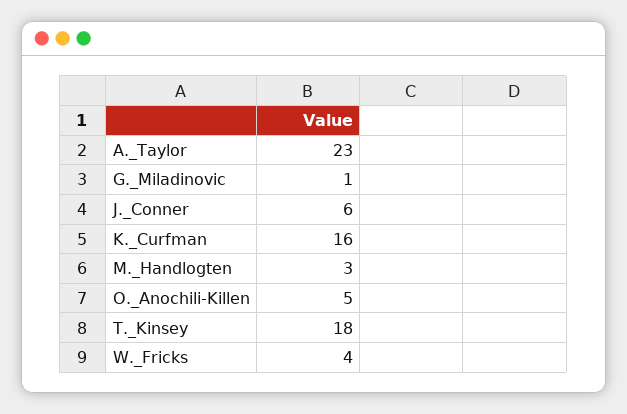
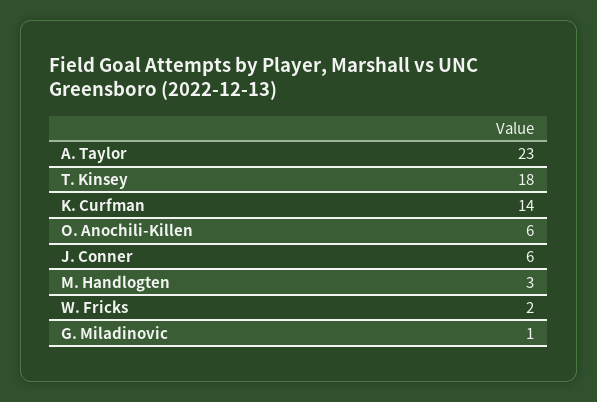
K._Curfman: 16 -> 14
O._Anochili-Killen: 5 -> 6
W._Fricks: 4 -> 2

